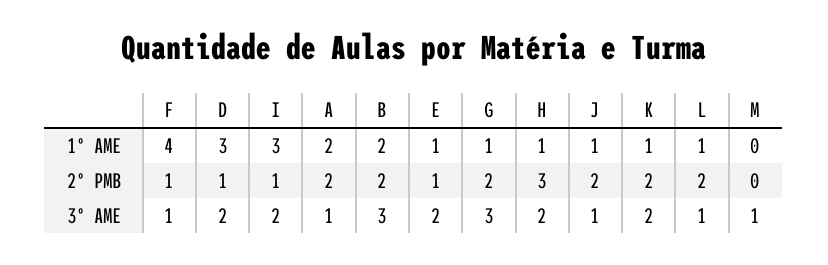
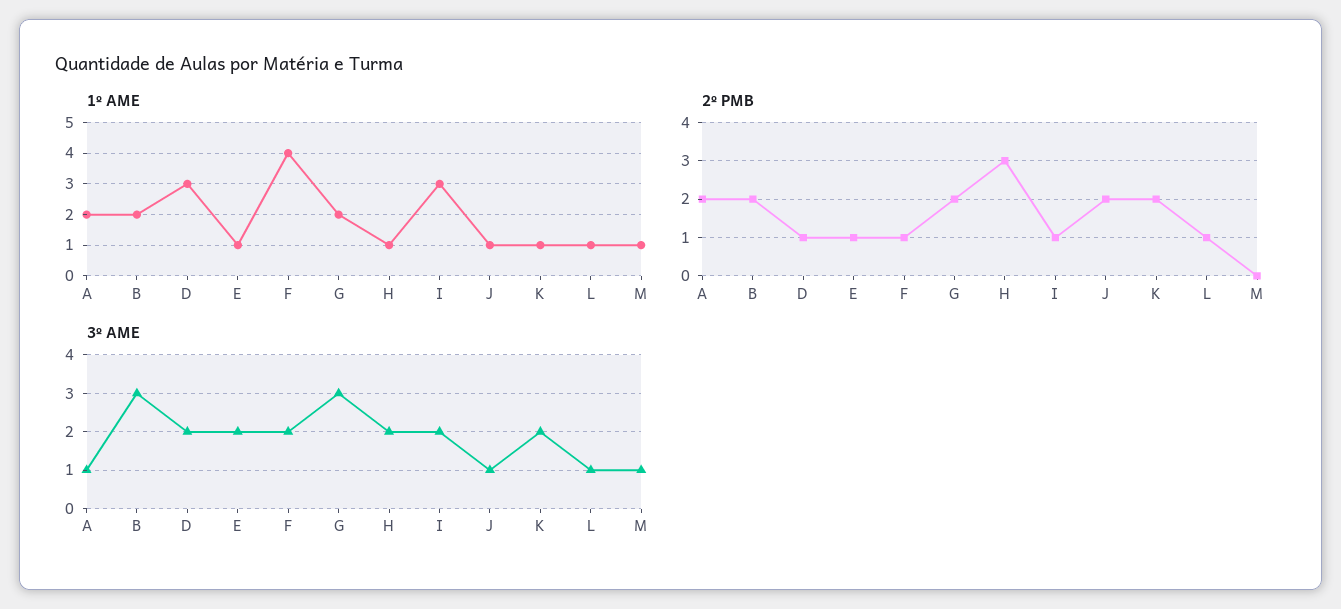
1º AME, G: 1 -> 2
1º AME, M: 0 -> 1
2º PMB, L: 2 -> 1
3º AME, F: 1 -> 2

